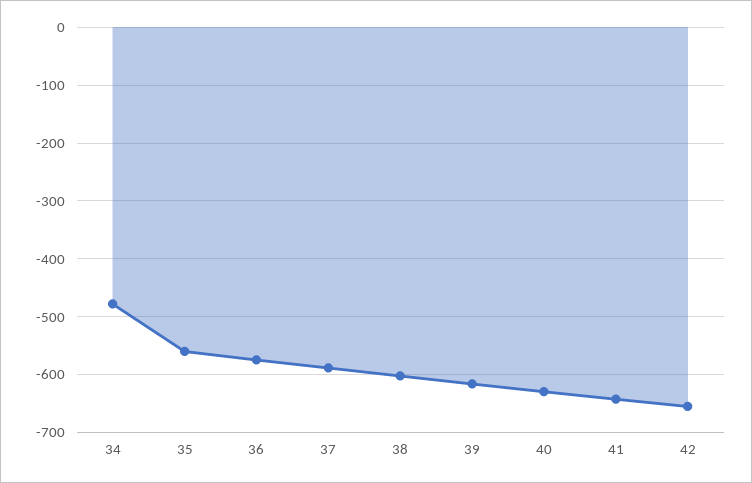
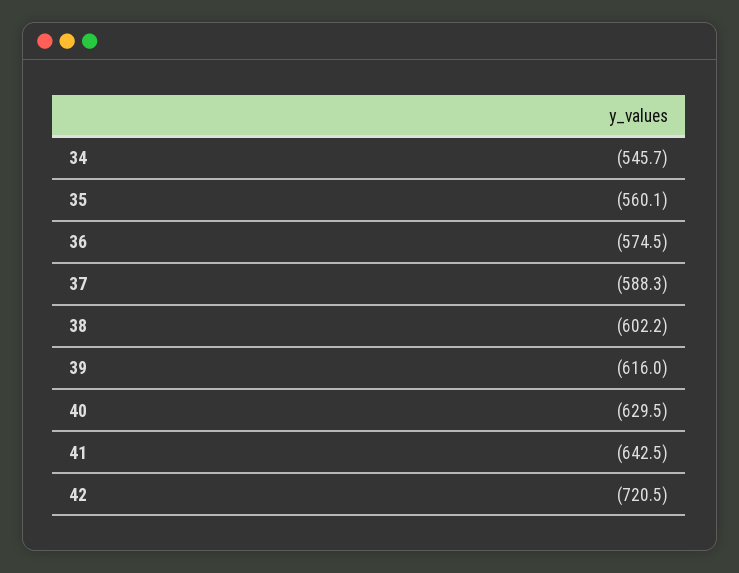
34: -480 -> -545.7
42: -660 -> -720.5

